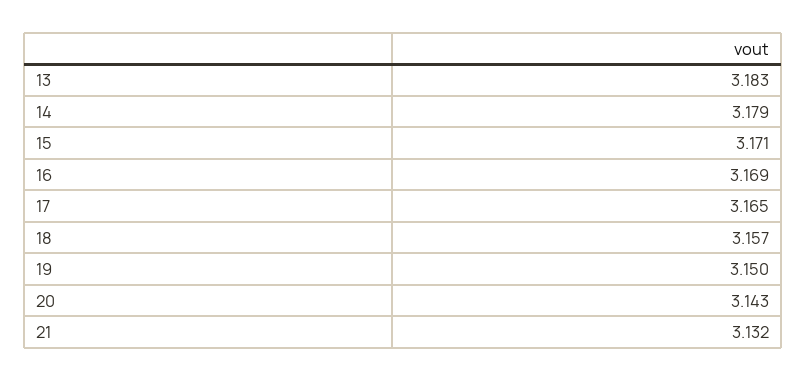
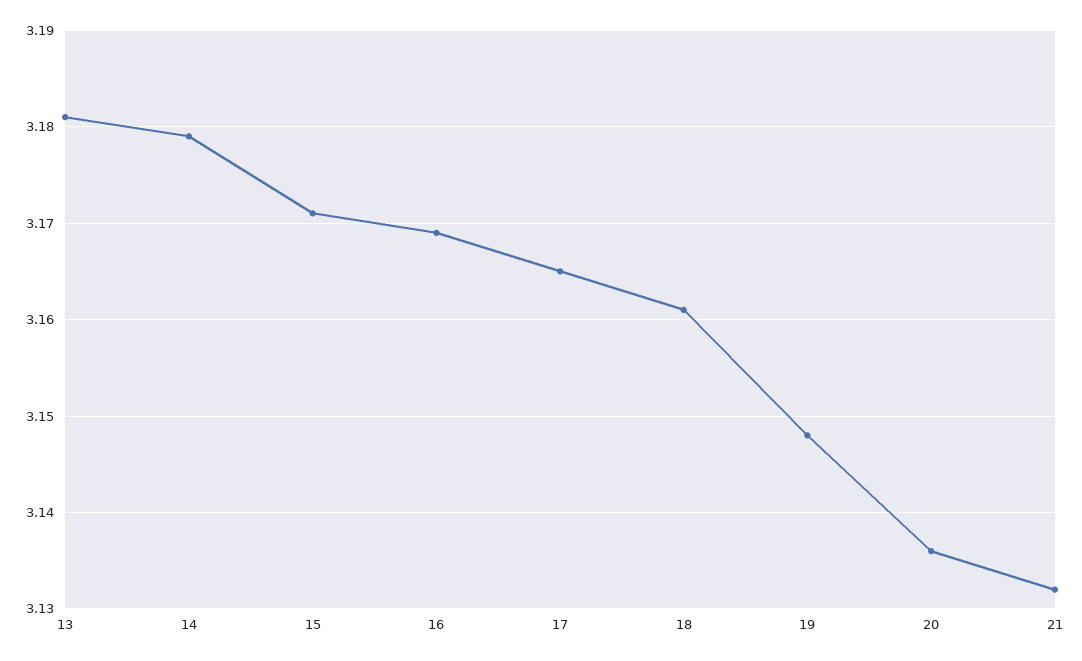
13: 3.183 -> 3.181
18: 3.157 -> 3.161
19: 3.15 -> 3.148
20: 3.143 -> 3.136

